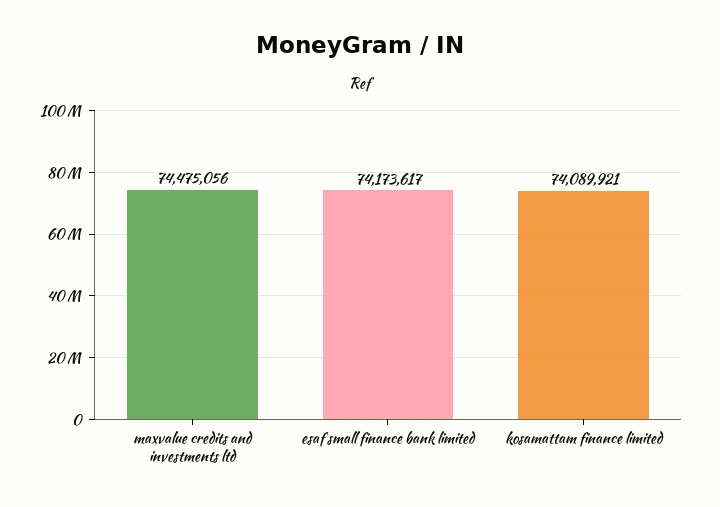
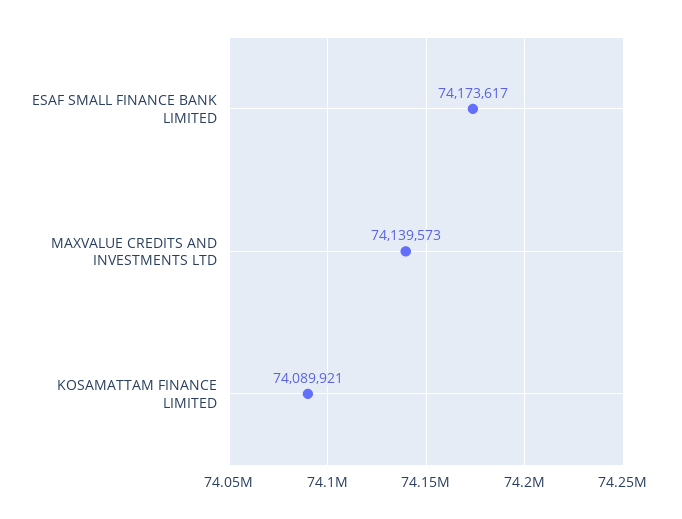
maxvalue credits and investments ltd: 74475056 -> 74139573

